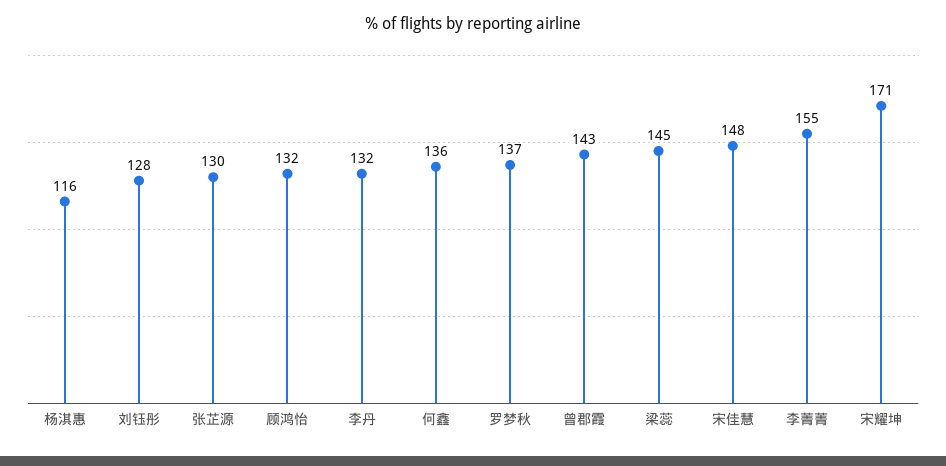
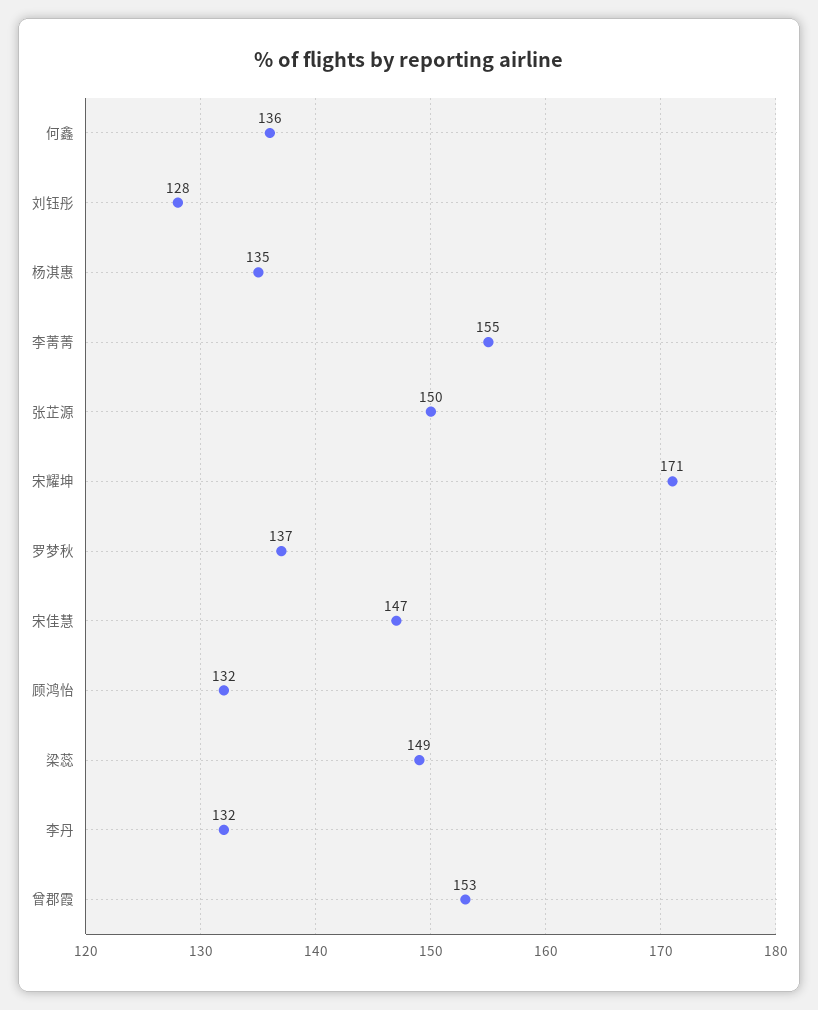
杨淇惠: 116 -> 135
张芷源: 130 -> 150
曾郡霞: 143 -> 153
梁蕊: 145 -> 149
宋佳慧: 148 -> 147

